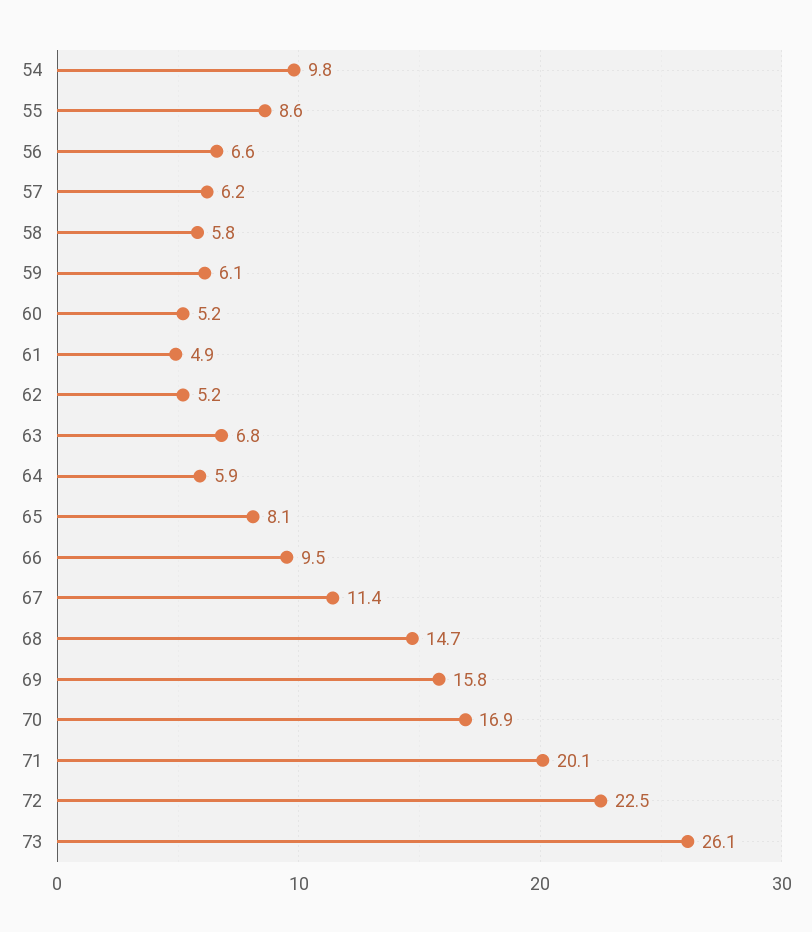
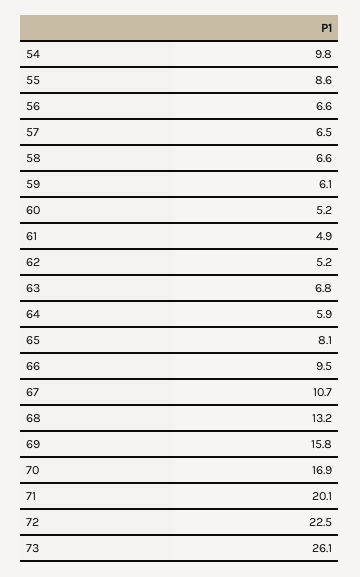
57: 6.2 -> 6.5
58: 5.8 -> 6.6
67: 11.4 -> 10.7
68: 14.7 -> 13.2

